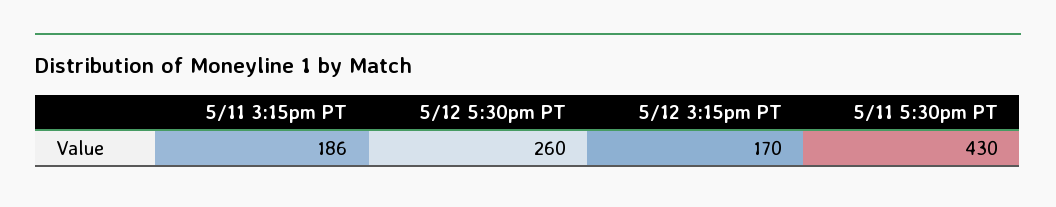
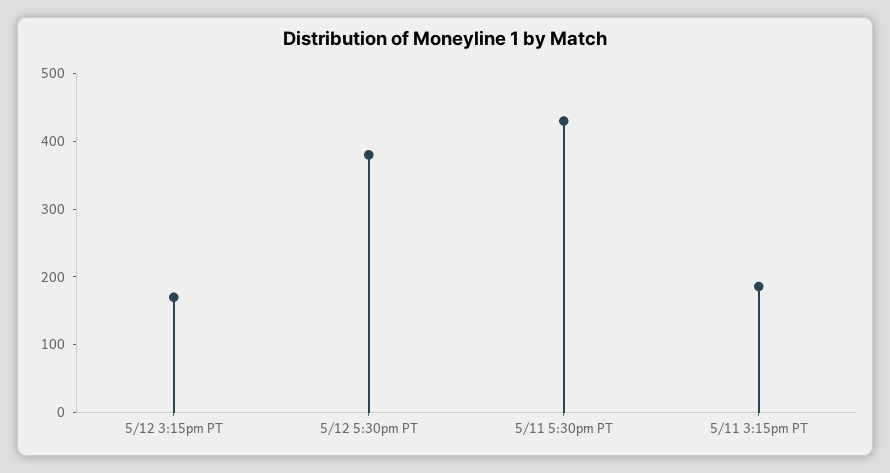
5/12 5:30pm PT: 260 -> 380

